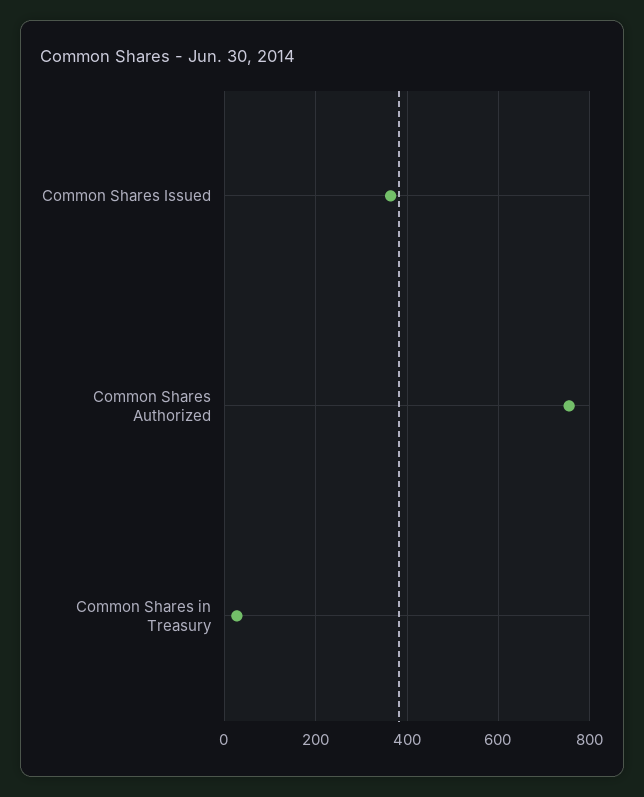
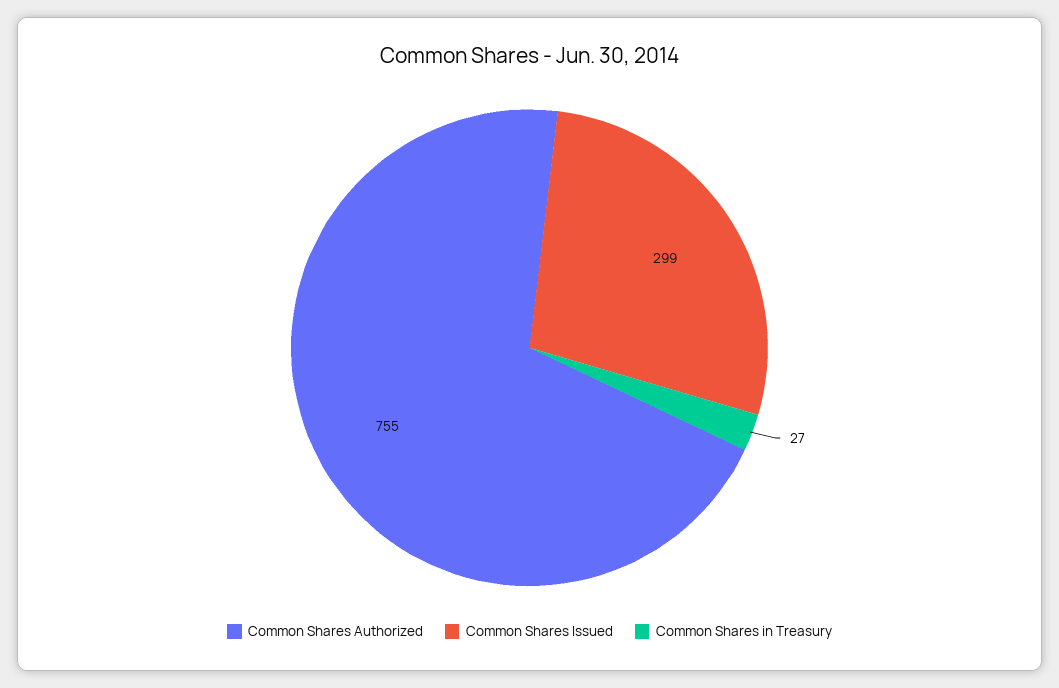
Common Shares Issued: 360 -> 299

